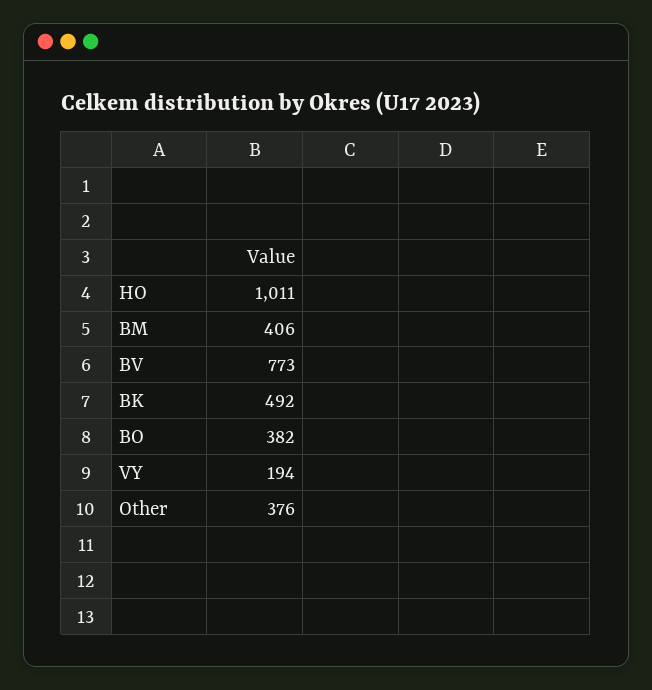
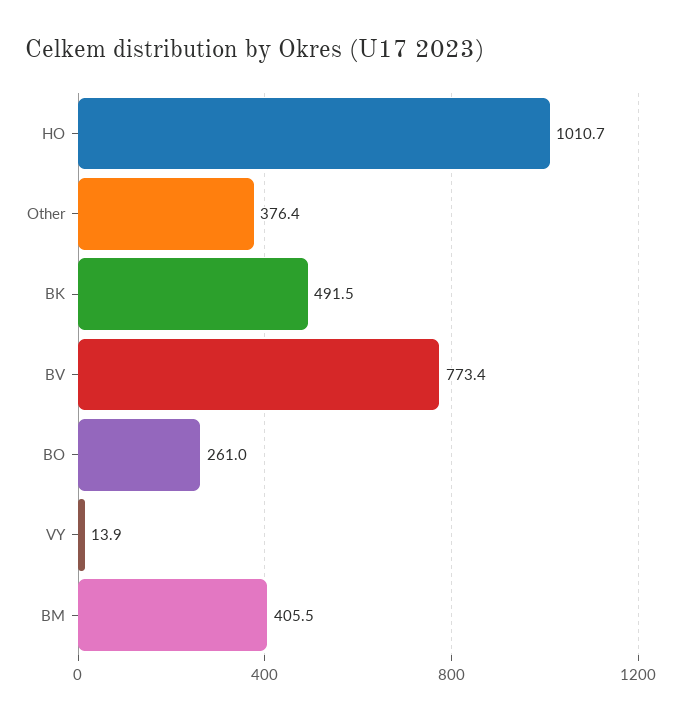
BO: 382 -> 261
VY: 194 -> 13.9

